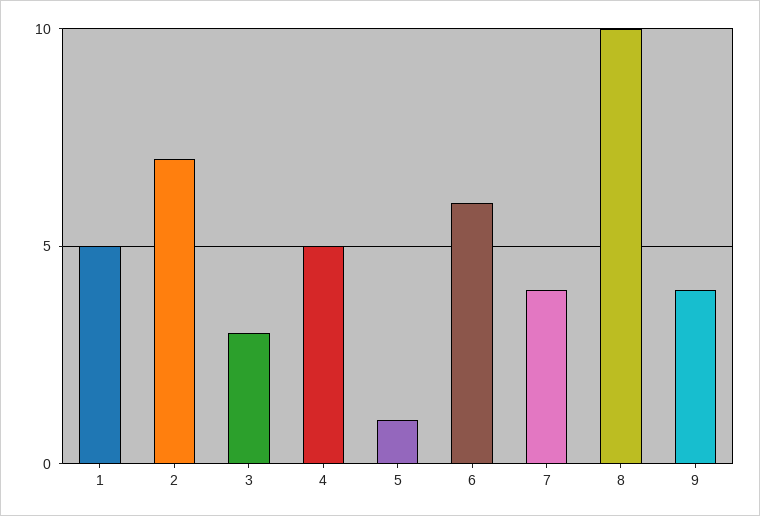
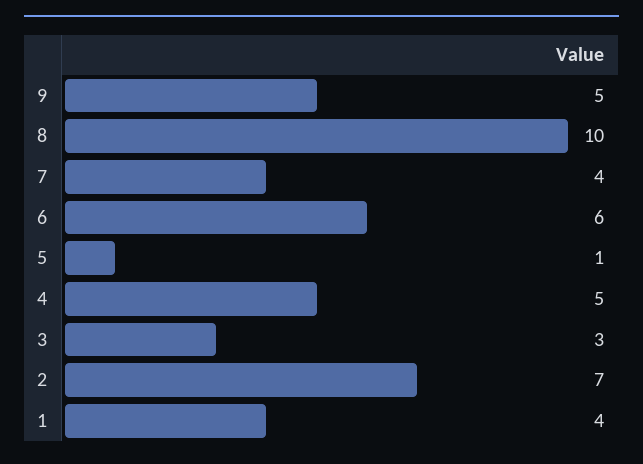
1: 5 -> 4
9: 4 -> 5

